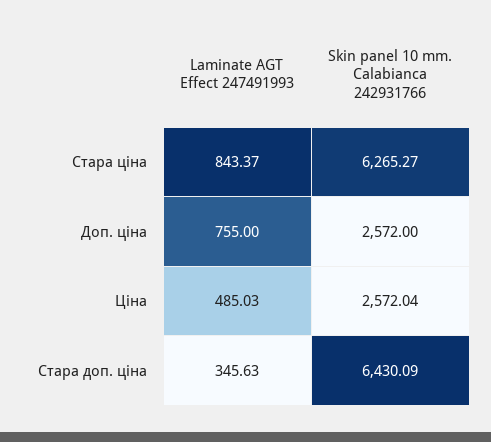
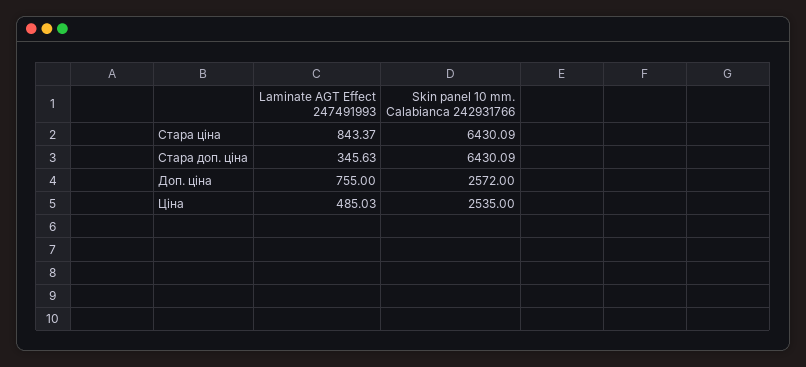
Skin panel 10 mm. Calabianca 242931766, Стара ціна: 6265.27 -> 6430.09
Skin panel 10 mm. Calabianca 242931766, Ціна: 2572.04 -> 2535

